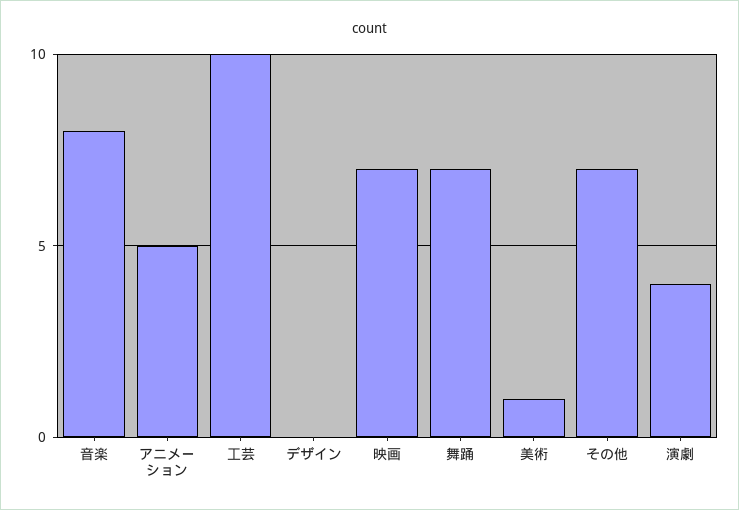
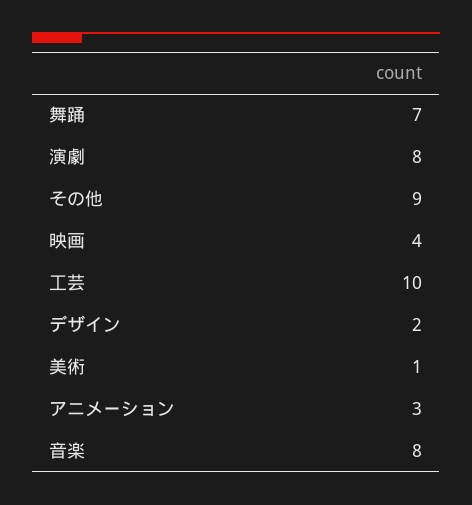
アニメーション: 5 -> 3
デザイン: 0 -> 2
映画: 7 -> 4
その他: 7 -> 9
演劇: 4 -> 8

